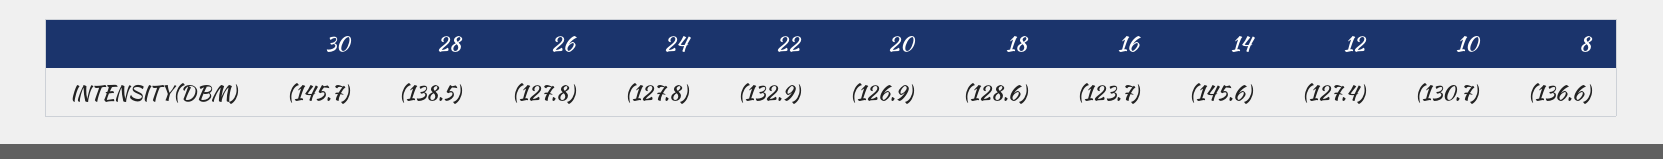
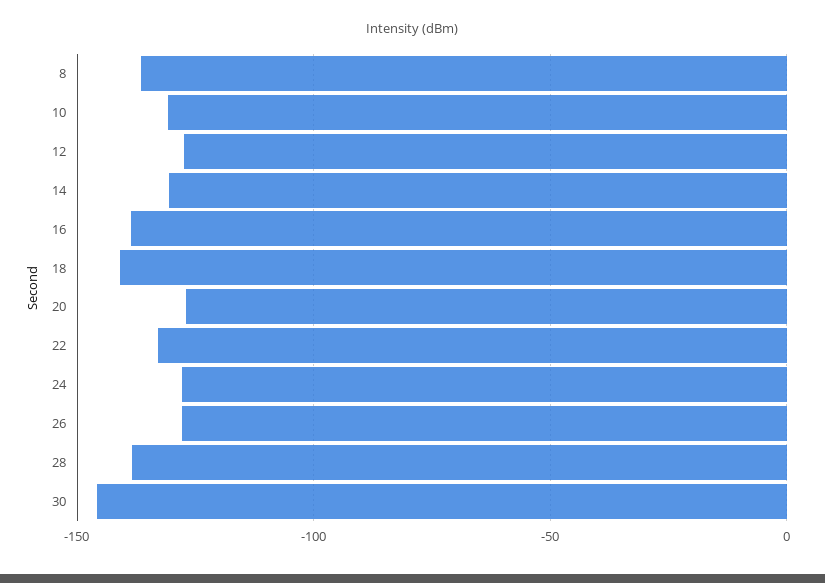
18: -128.6 -> -140
16: -123.7 -> -140
14: -145.6 -> -130

